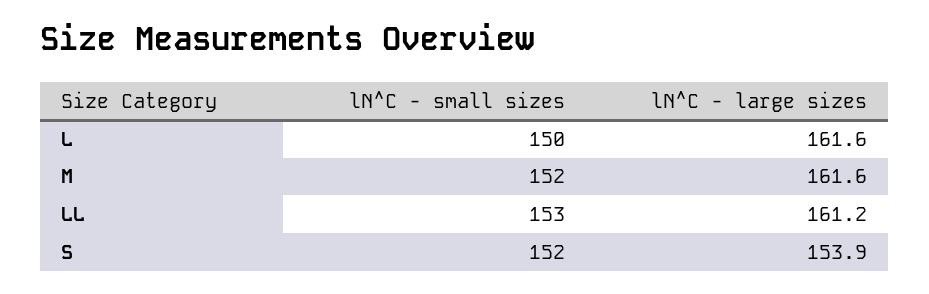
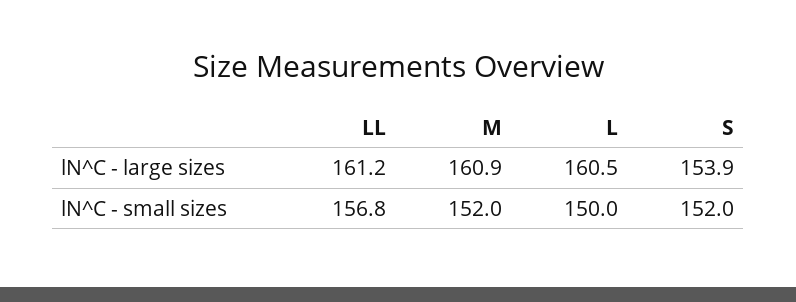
lN^C - large sizes, L: 161.6 -> 160.5
lN^C - large sizes, M: 161.6 -> 160.9
lN^C - small sizes, LL: 153 -> 156.8

